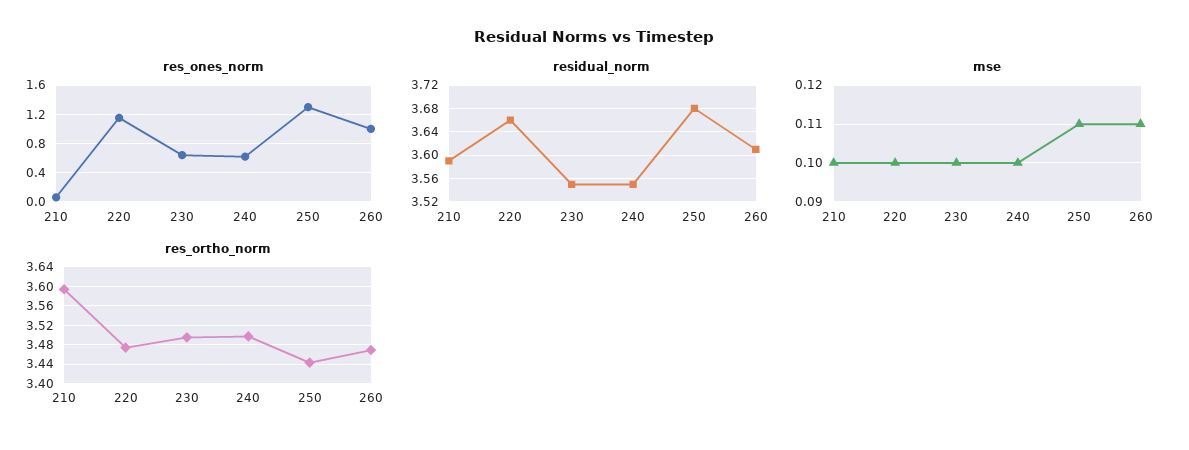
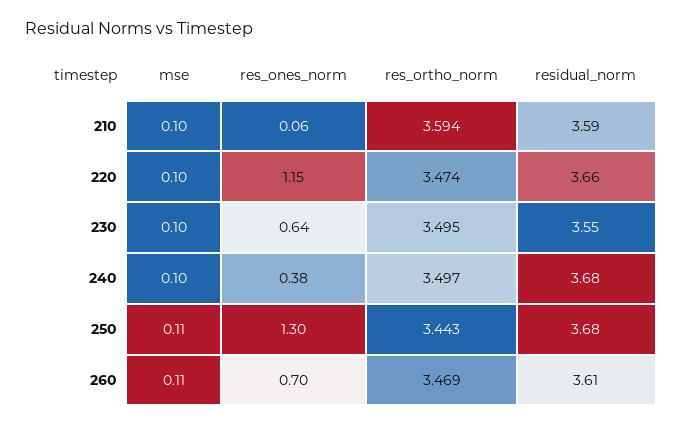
res_ones_norm, 240: 0.6 -> 0.38
res_ones_norm, 260: 1 -> 0.7
residual_norm, 240: 3.56 -> 3.68

